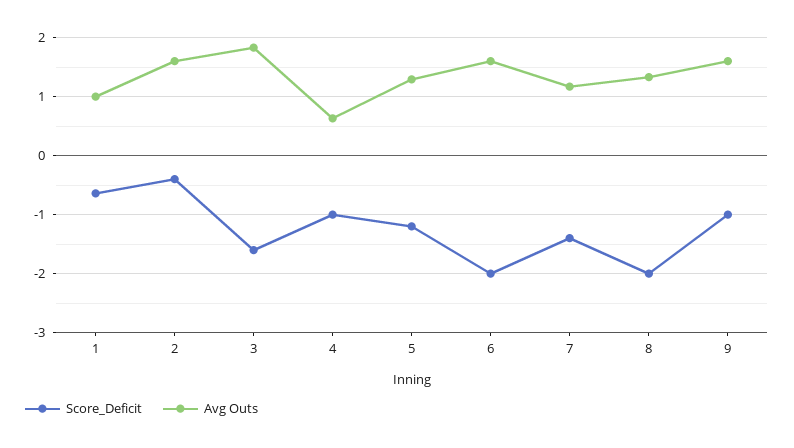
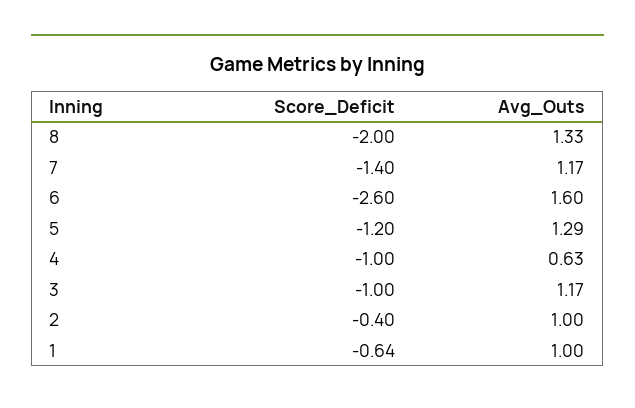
Avg Outs, 2: 1.6 -> 1
Score_Deficit, 3: -1.6 -> -1
Avg Outs, 3: 1.8 -> 1.17
Score_Deficit, 6: -2 -> -2.6
Score_Deficit, 9: -1 -> none
Avg Outs, 9: 1.6 -> none

